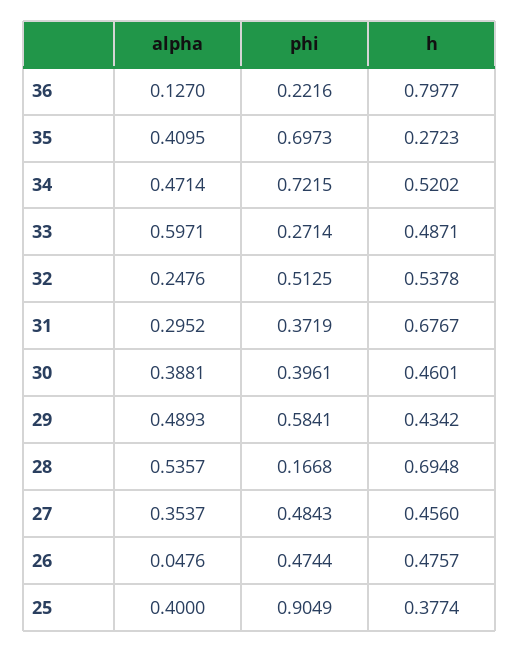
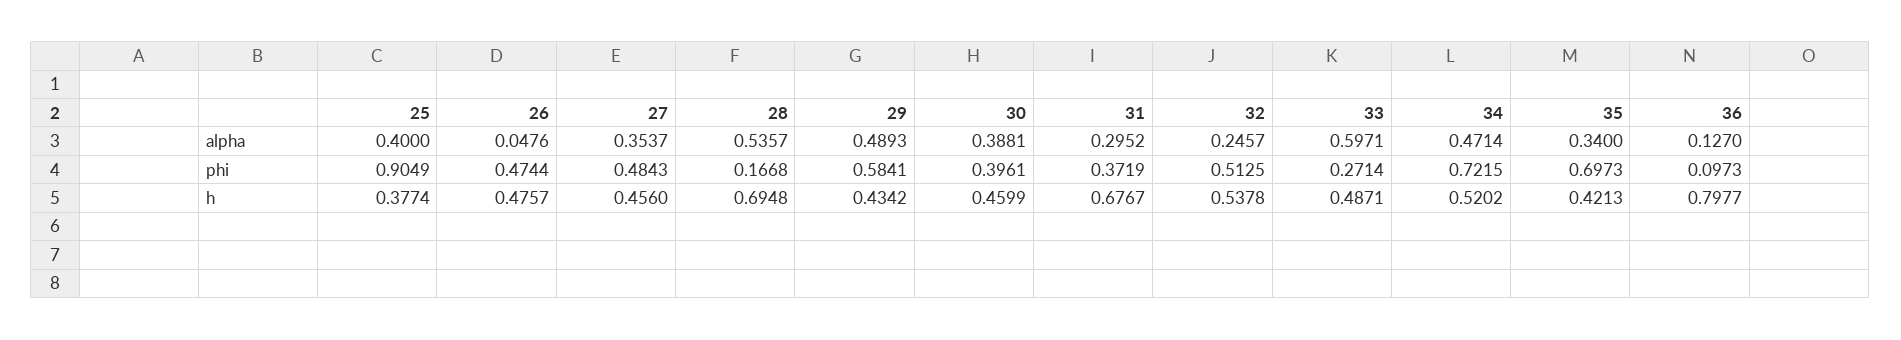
phi, 36: 0.2216 -> 0.0973
alpha, 35: 0.4095 -> 0.34
h, 35: 0.2723 -> 0.4213
alpha, 32: 0.2476 -> 0.2457
h, 30: 0.4601 -> 0.4599

